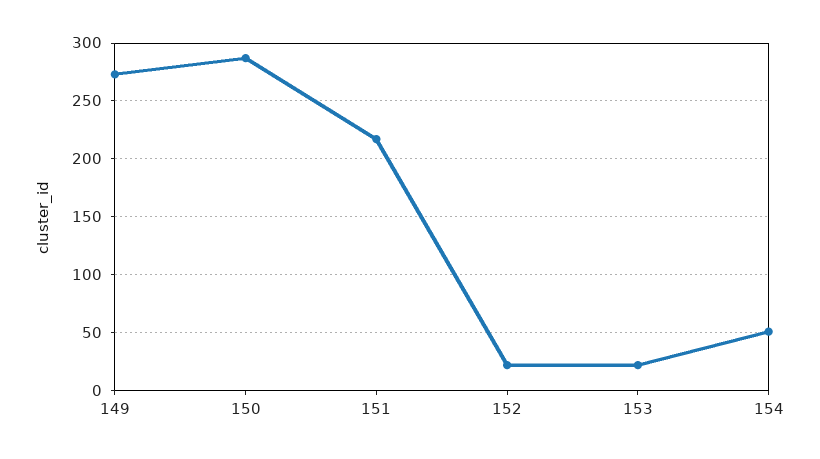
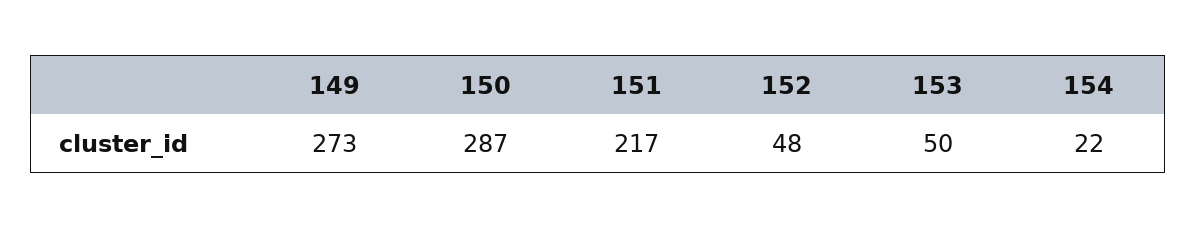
152: 20 -> 48
153: 20 -> 50
154: 50 -> 22

